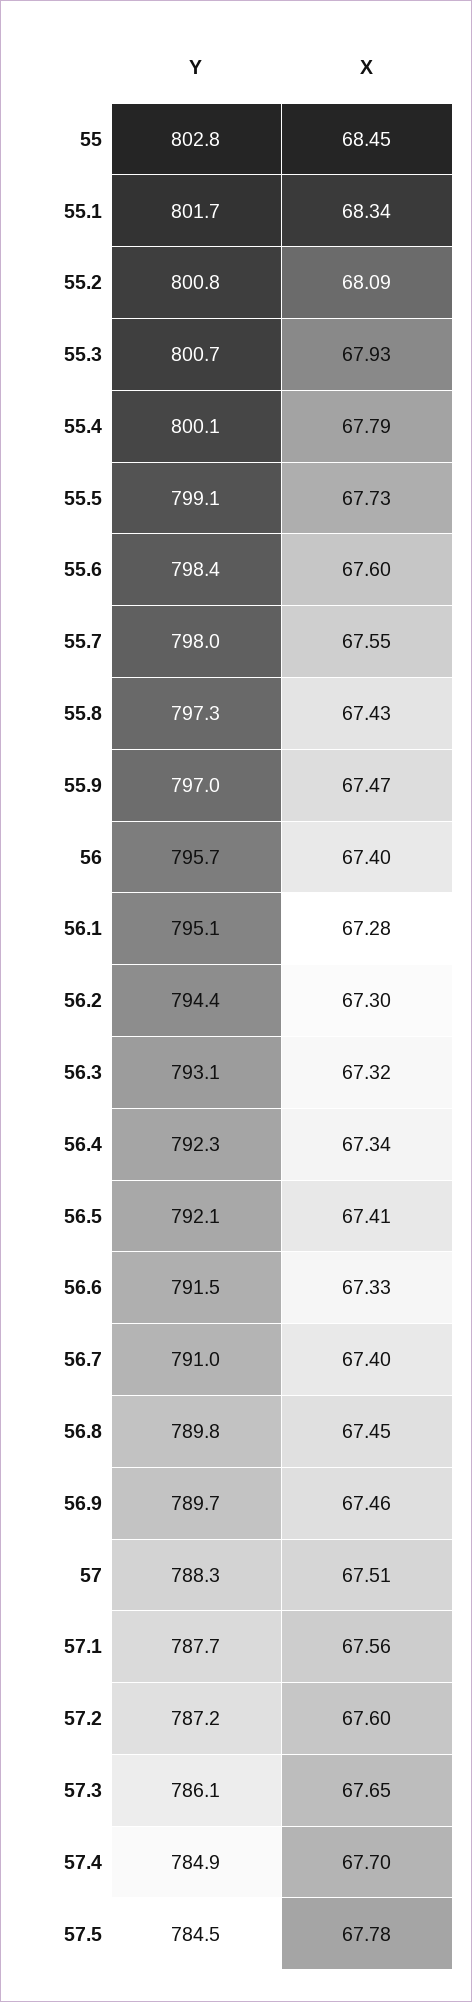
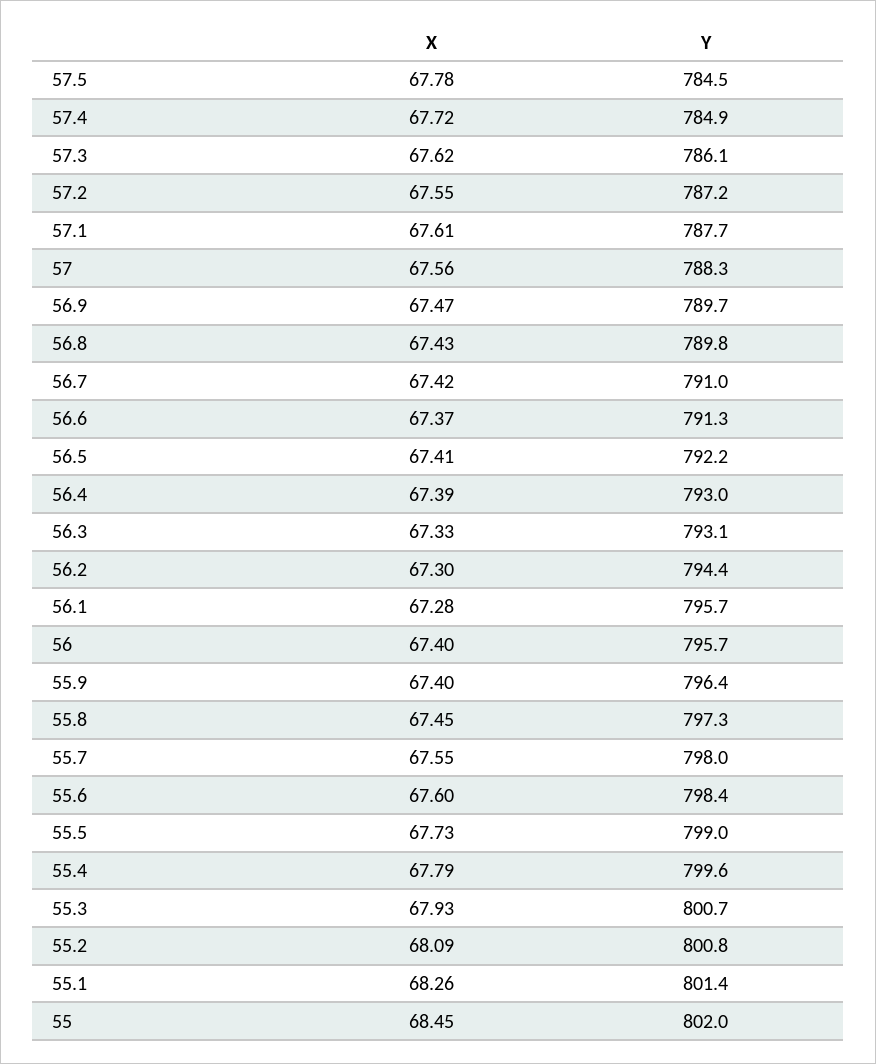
Y, 55: 802.8 -> 802
Y, 55.1: 801.7 -> 801.4
X, 55.1: 68.34 -> 68.26
Y, 55.4: 800.1 -> 799.6
Y, 55.5: 799.1 -> 799
X, 55.8: 67.43 -> 67.45
Y, 55.9: 797 -> 796.4
X, 55.9: 67.47 -> 67.4
Y, 56.1: 795.1 -> 795.7
X, 56.3: 67.32 -> 67.33
Y, 56.4: 792.3 -> 793
X, 56.4: 67.34 -> 67.39
Y, 56.5: 792.1 -> 792.2
Y, 56.6: 791.5 -> 791.3
X, 56.6: 67.33 -> 67.37
X, 56.7: 67.4 -> 67.42
X, 56.8: 67.45 -> 67.43
X, 56.9: 67.46 -> 67.47
X, 57: 67.51 -> 67.56
X, 57.1: 67.56 -> 67.61
X, 57.2: 67.6 -> 67.55
X, 57.3: 67.65 -> 67.62
X, 57.4: 67.7 -> 67.72

